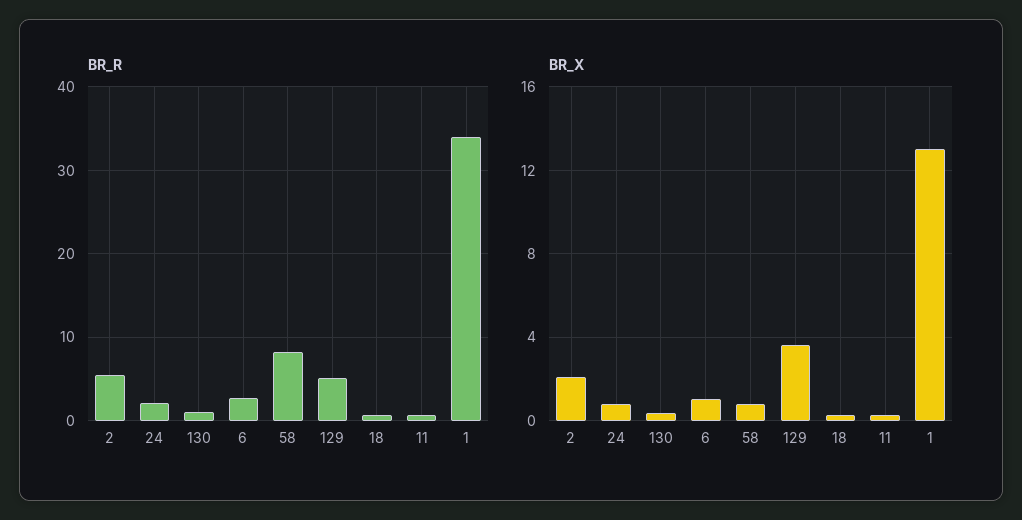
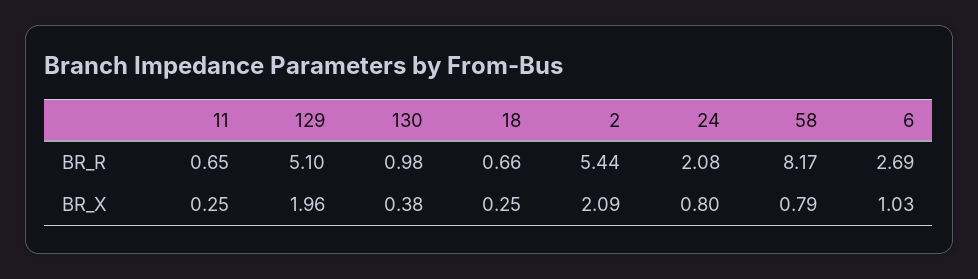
BR_R, 1: 34 -> none
BR_X, 129: 3.5 -> 1.96
BR_X, 1: 13 -> none

